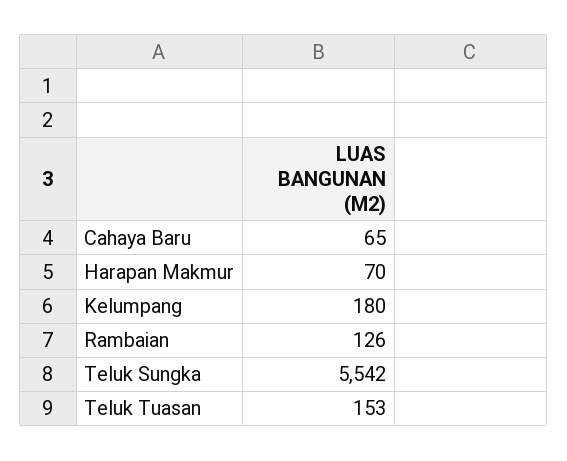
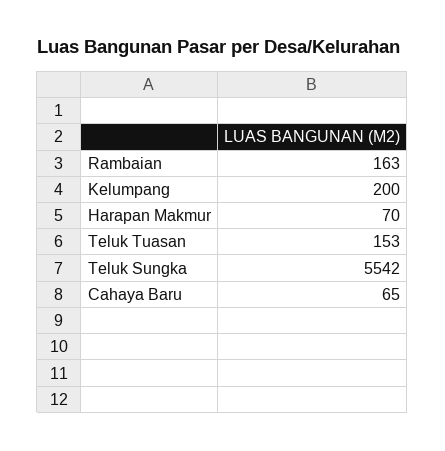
Kelumpang: 180 -> 200
Rambaian: 126 -> 163

